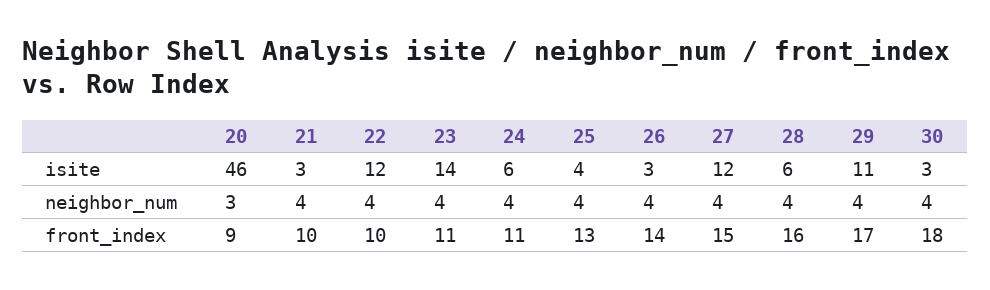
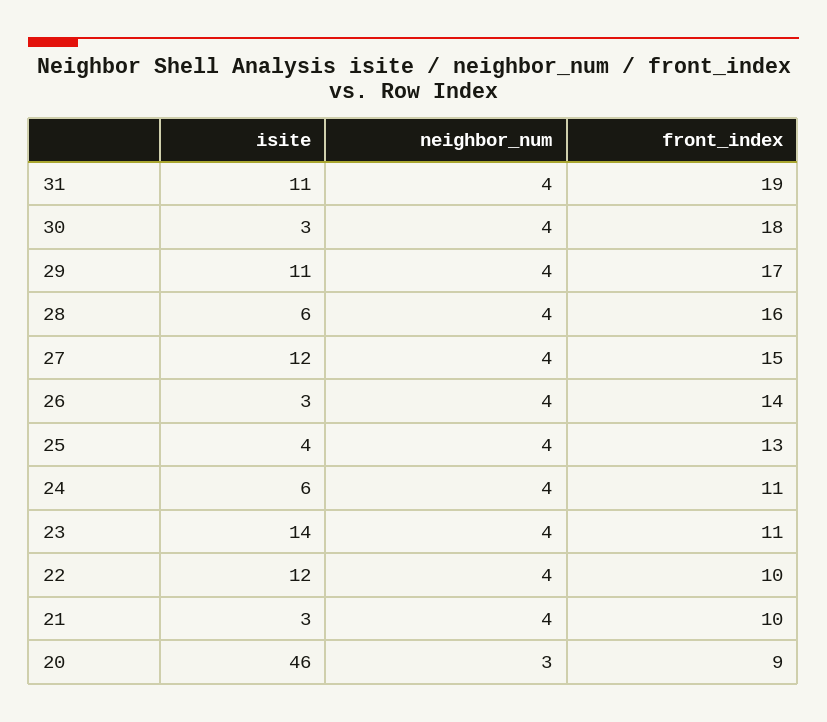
31, isite: none -> 11
31, neighbor_num: none -> 4
31, front_index: none -> 19

